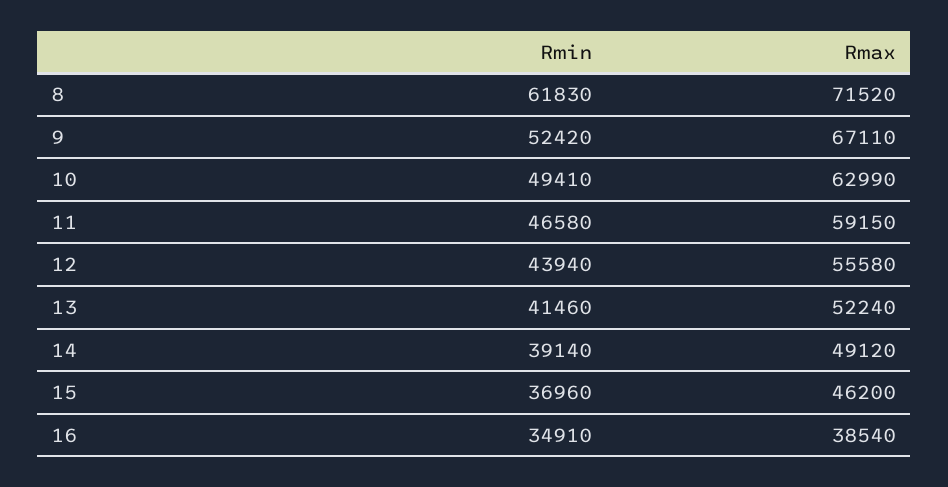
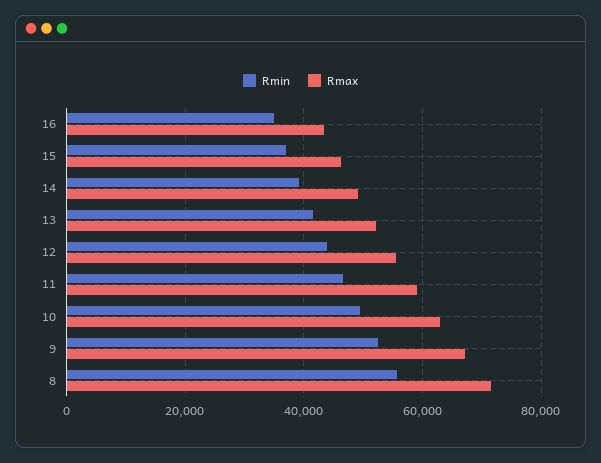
Rmin, 8: 61830 -> 56000
Rmax, 16: 38540 -> 44000

